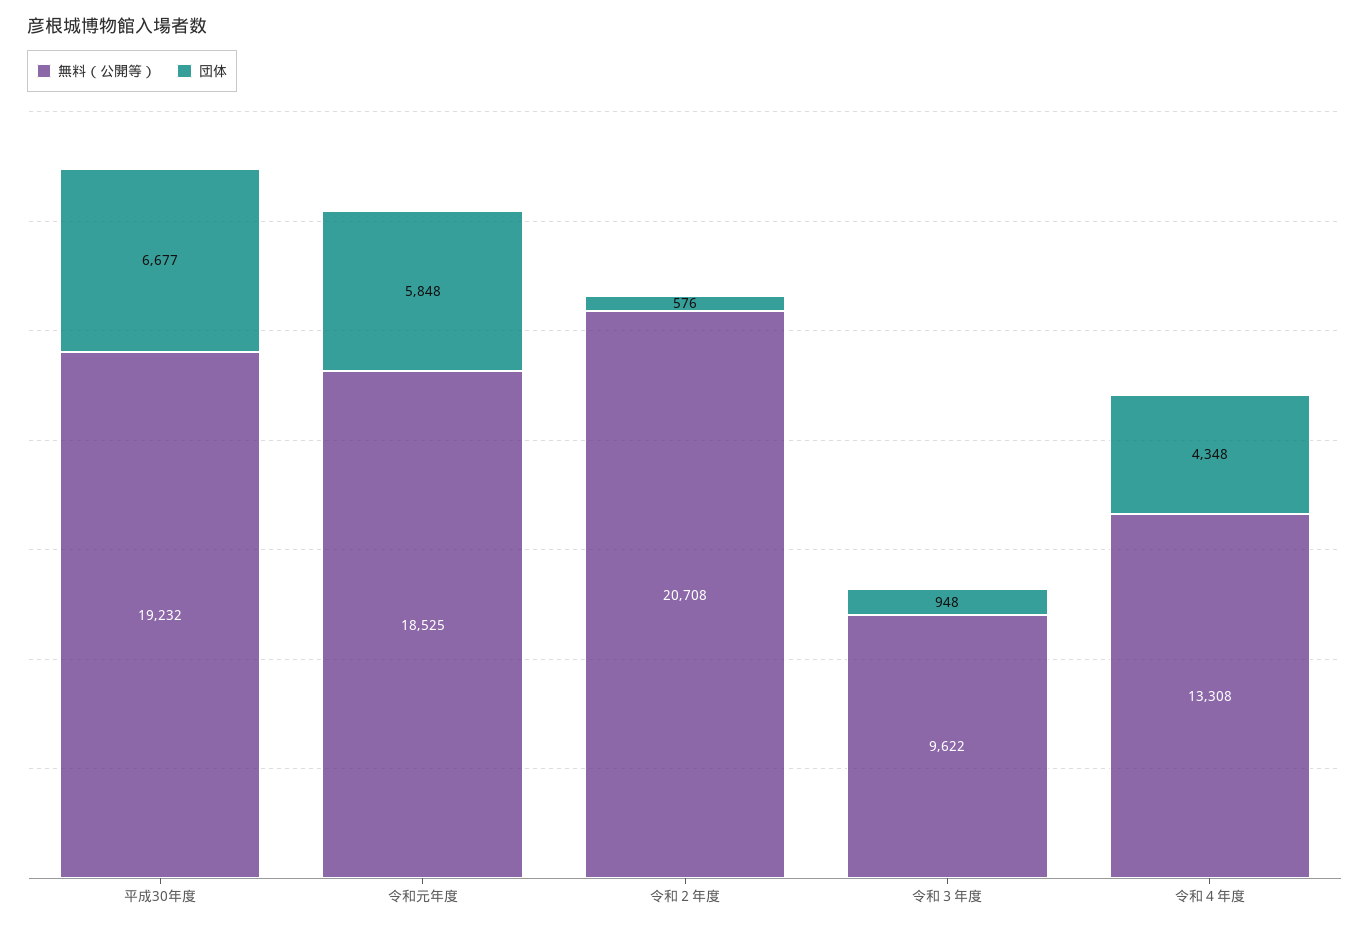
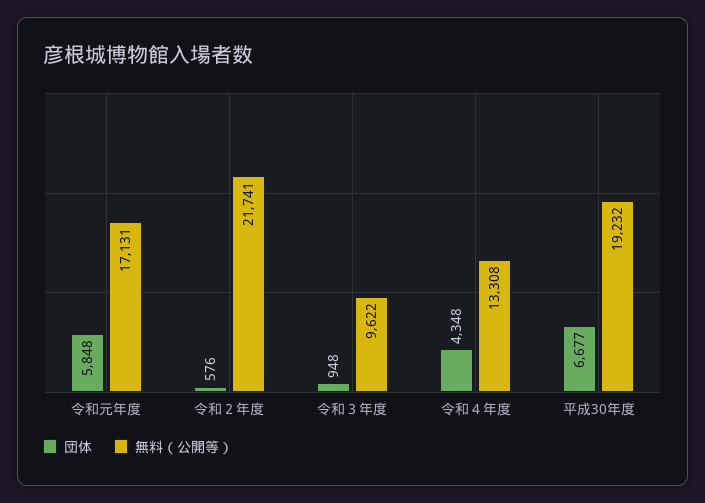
無料（公開等）, 令和元年度: 18525 -> 17131
無料（公開等）, 令和２年度: 20708 -> 21741

